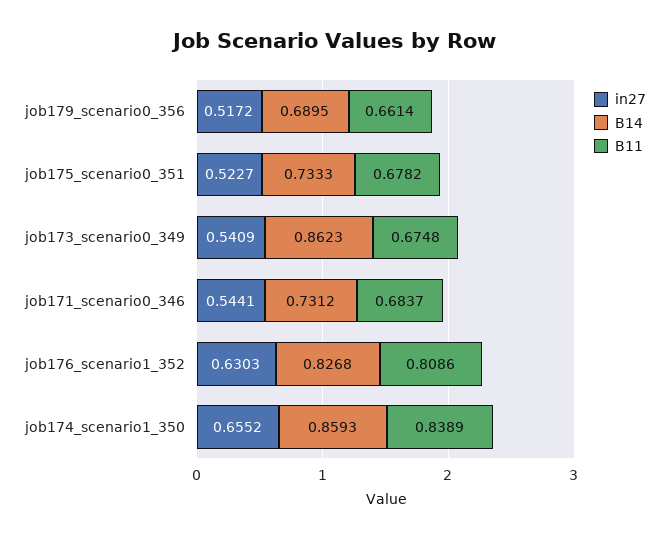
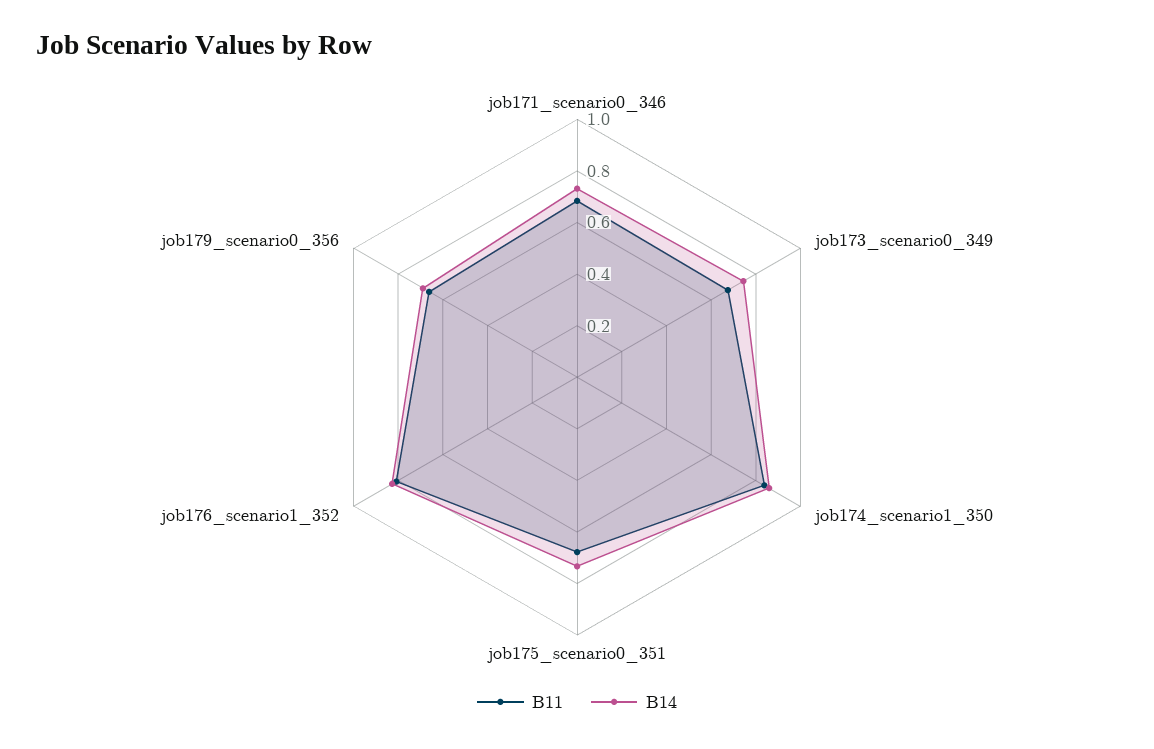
in27, job179_scenario0_356: 0.5172 -> none
in27, job175_scenario0_351: 0.5227 -> none
in27, job173_scenario0_349: 0.5409 -> none
B14, job173_scenario0_349: 0.8623 -> 0.75
in27, job171_scenario0_346: 0.5441 -> none
in27, job176_scenario1_352: 0.6303 -> none
in27, job174_scenario1_350: 0.6552 -> none

